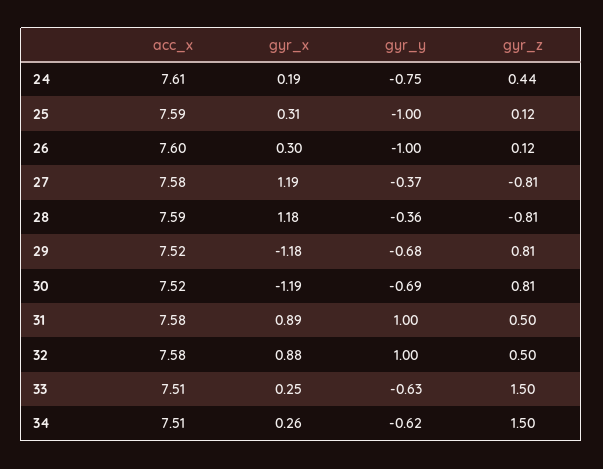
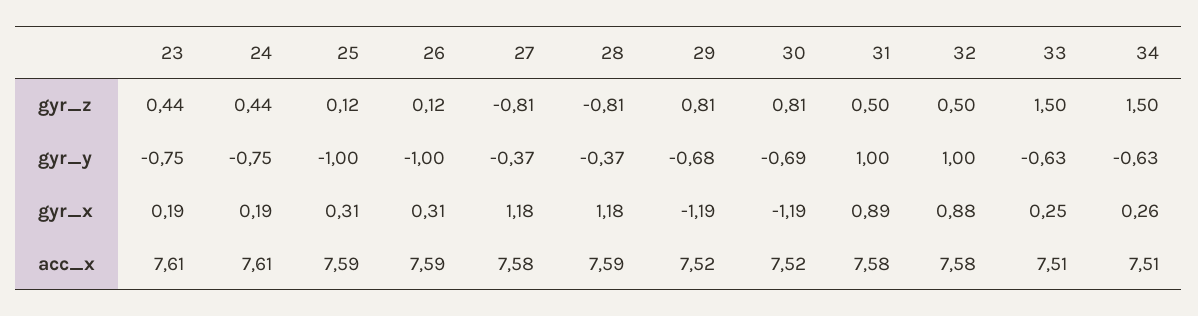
acc_x, 26: 7.6 -> 7.59
gyr_x, 26: 0.3 -> 0.31
gyr_x, 27: 1.19 -> 1.18
gyr_y, 28: -0.36 -> -0.37
gyr_x, 29: -1.18 -> -1.19
gyr_y, 34: -0.62 -> -0.63
gyr_z, 23: none -> 0.44
gyr_y, 23: none -> -0.75
gyr_x, 23: none -> 0.19
acc_x, 23: none -> 7.61

